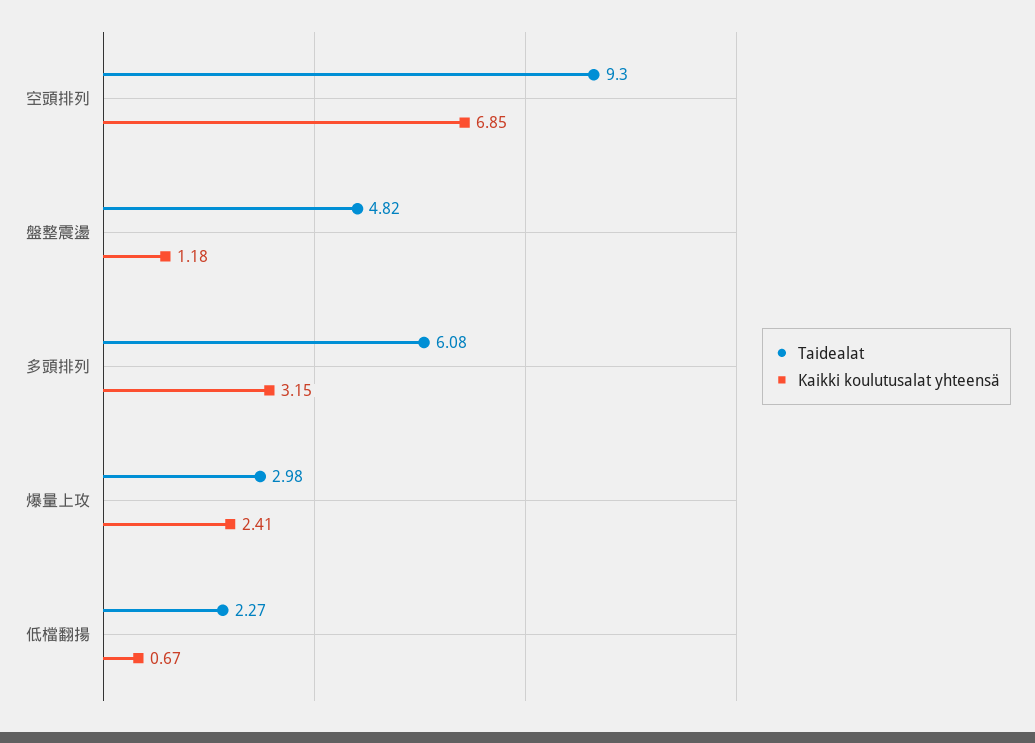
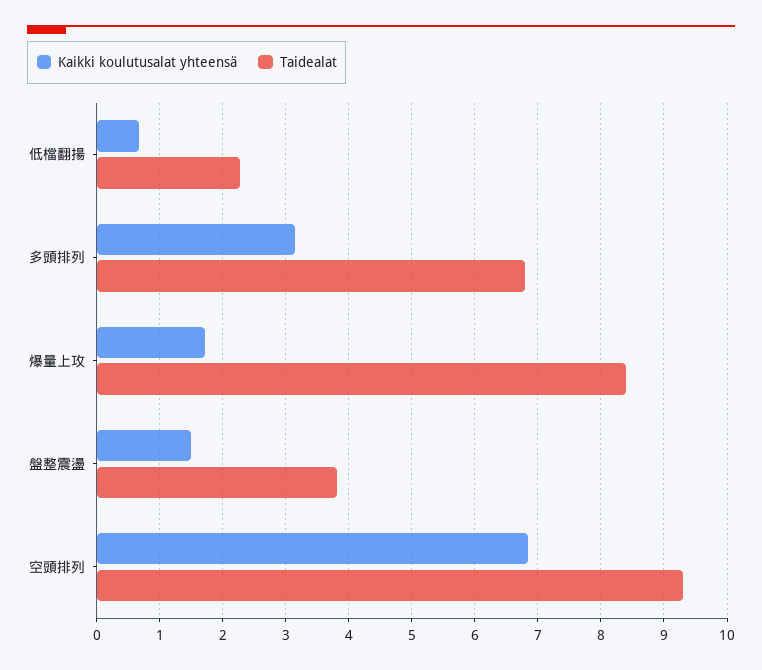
Taidealat, 盤整震盪: 4.82 -> 3.8
Kaikki koulutusalat yhteensä, 盤整震盪: 1.18 -> 1.5
Taidealat, 多頭排列: 6.08 -> 6.8
Taidealat, 爆量上攻: 2.98 -> 8.4
Kaikki koulutusalat yhteensä, 爆量上攻: 2.41 -> 1.7

